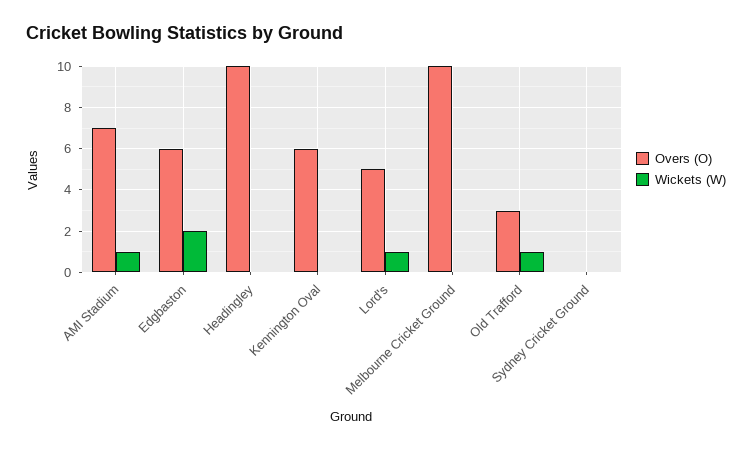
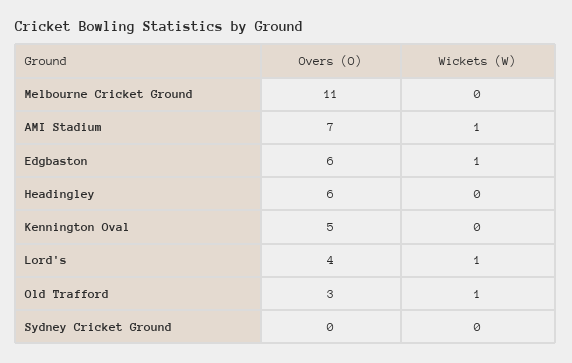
Wickets (W), Edgbaston: 2 -> 1
Overs (O), Headingley: 10 -> 6
Overs (O), Kennington Oval: 6 -> 5
Overs (O), Lord's: 5 -> 4
Overs (O), Melbourne Cricket Ground: 10 -> 11

